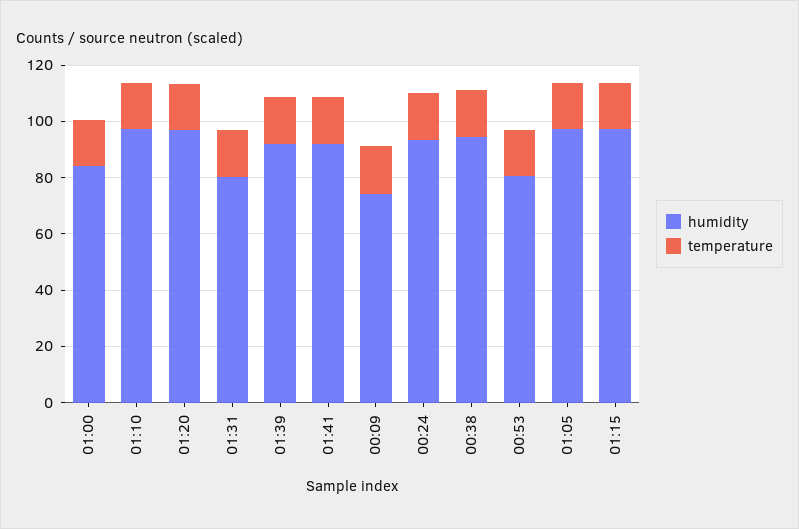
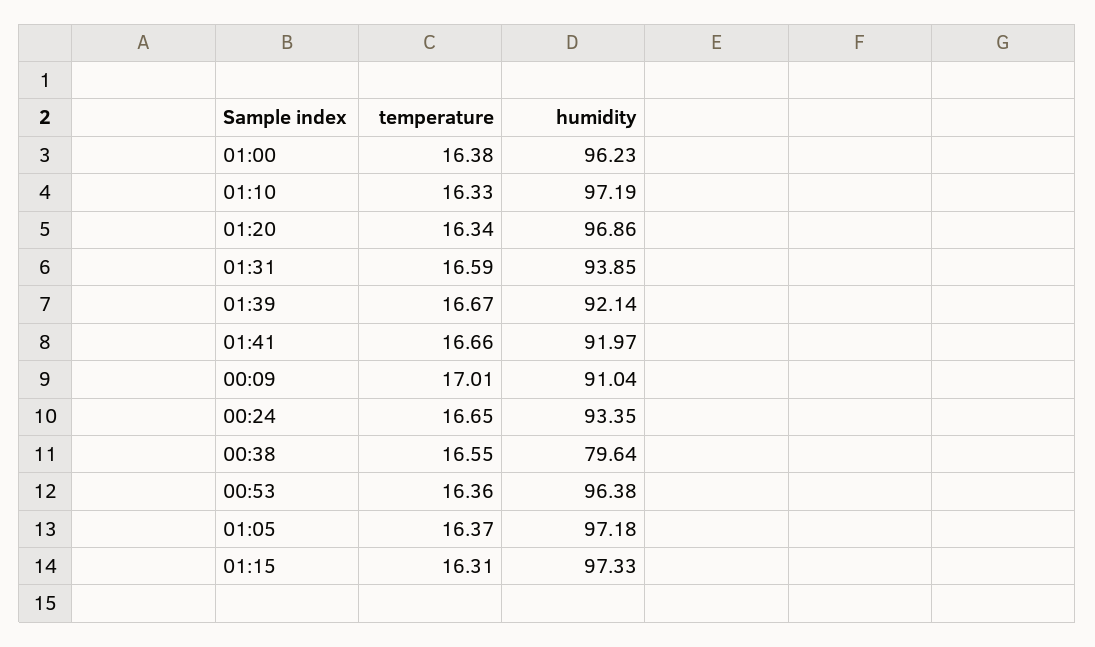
humidity, 01:00: 85 -> 96.23
humidity, 01:31: 80 -> 93.85
humidity, 00:09: 75 -> 91.04
humidity, 00:38: 95 -> 79.64
humidity, 00:53: 80 -> 96.38

